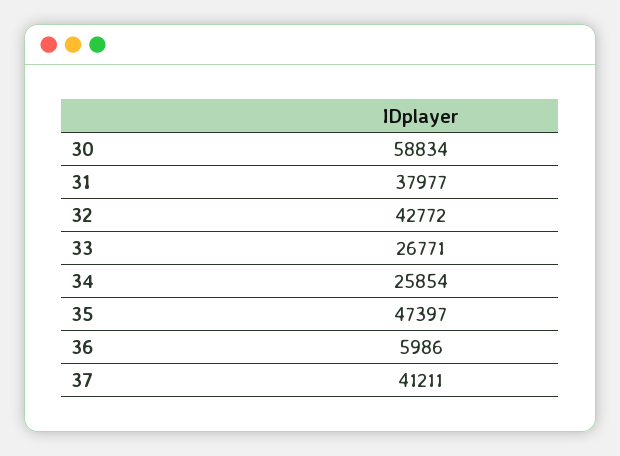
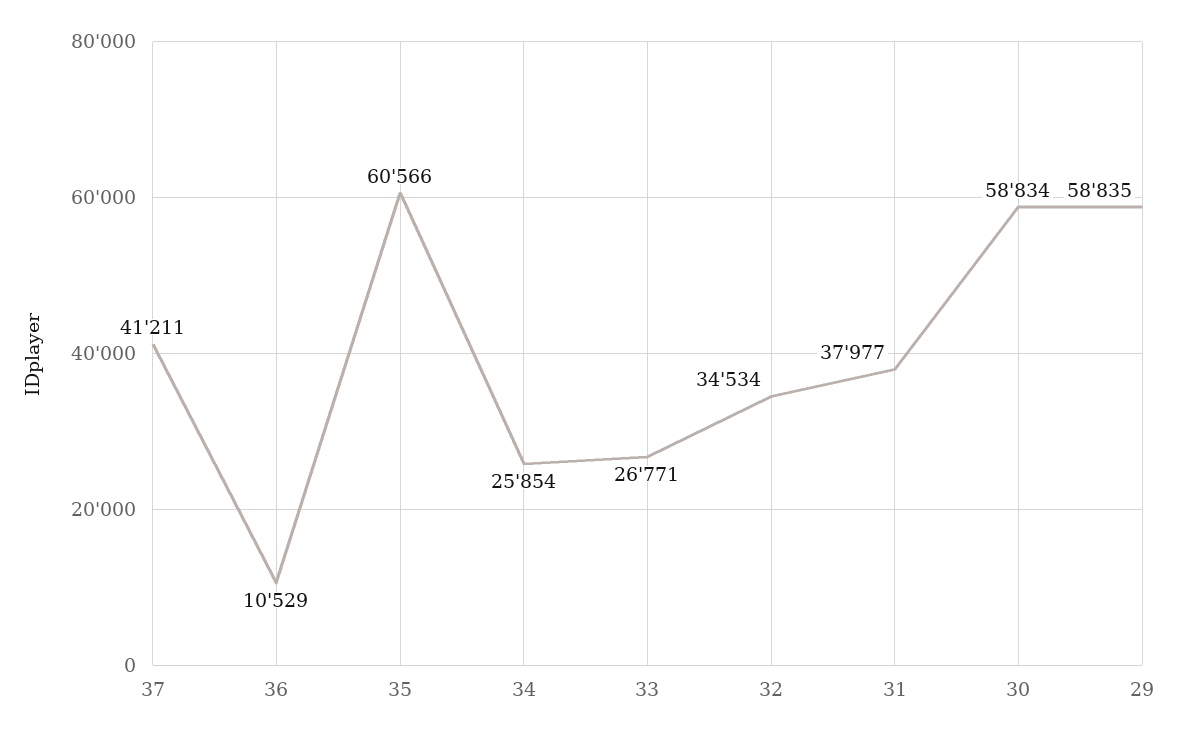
32: 42772 -> 34534
35: 47397 -> 60566
36: 5986 -> 10529
29: none -> 58835

